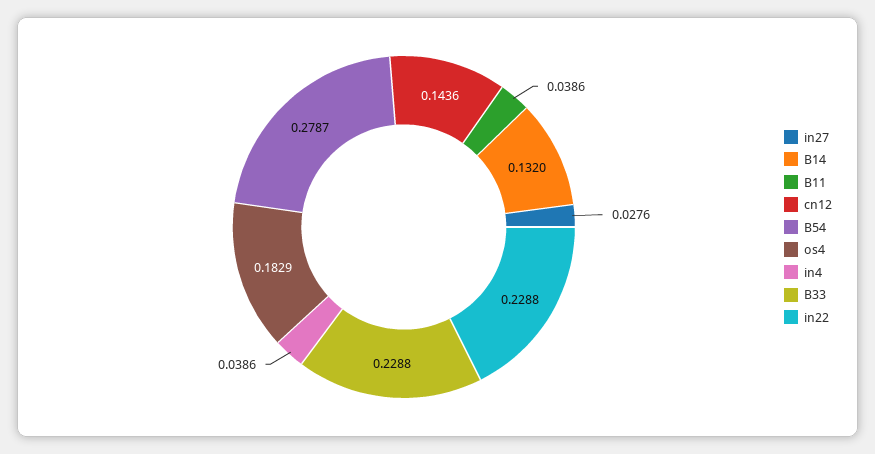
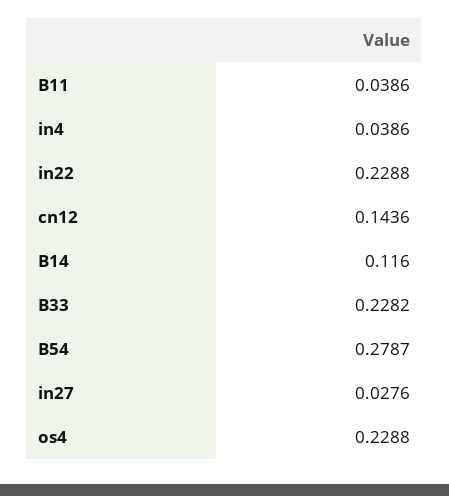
B14: 0.132 -> 0.116
os4: 0.1829 -> 0.2288
B33: 0.2288 -> 0.2282

